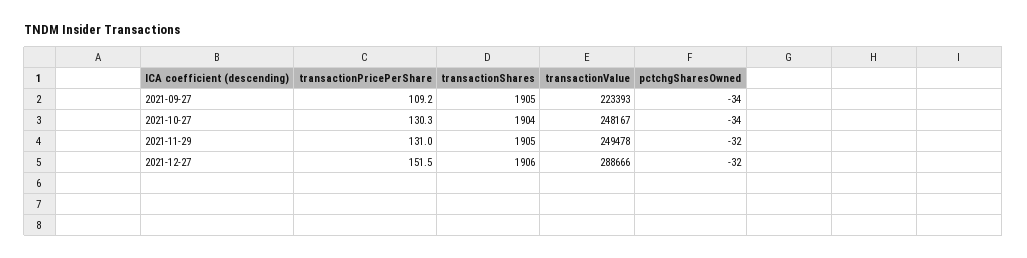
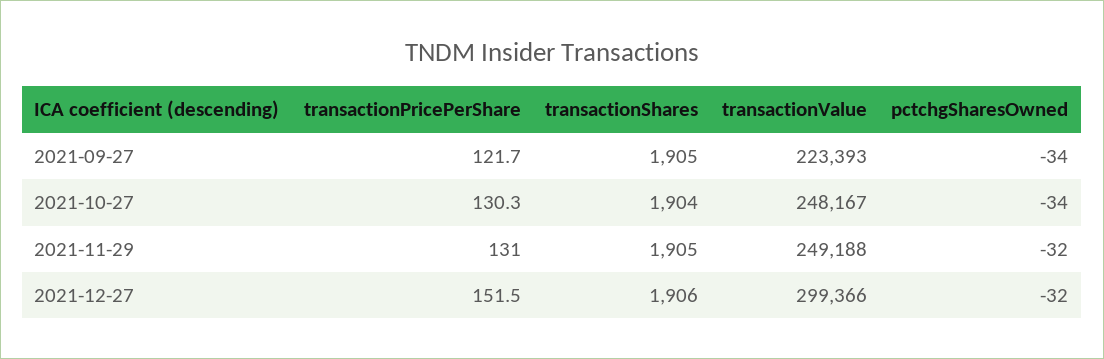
transactionPricePerShare, 2021-09-27: 109.2 -> 121.7
transactionValue, 2021-11-29: 249478 -> 249188
transactionValue, 2021-12-27: 288666 -> 299366

